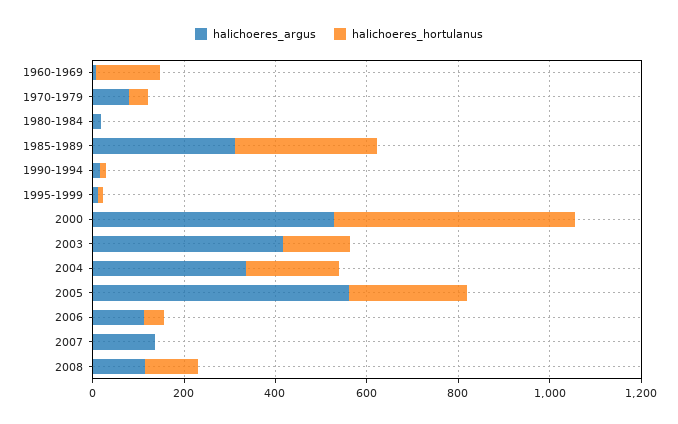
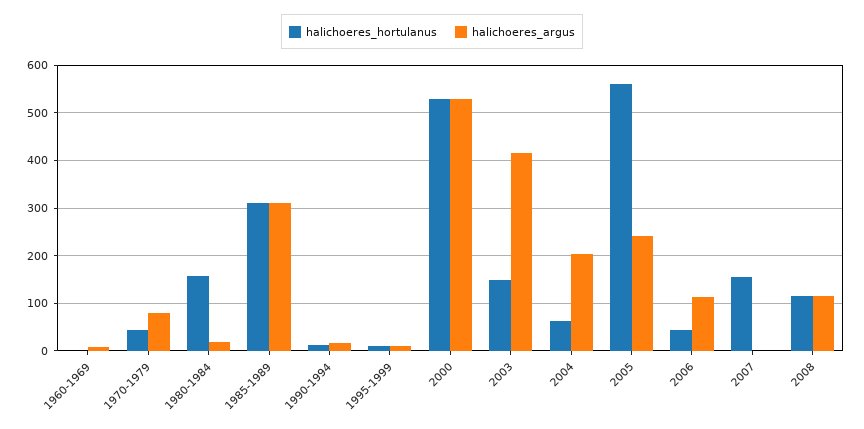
halichoeres_hortulanus, 1960-1969: 150 -> 0
halichoeres_hortulanus, 1980-1984: 0 -> 160
halichoeres_argus, 2004: 350 -> 200
halichoeres_hortulanus, 2004: 200 -> 60
halichoeres_argus, 2005: 550 -> 240
halichoeres_hortulanus, 2005: 250 -> 560
halichoeres_argus, 2007: 150 -> 0
halichoeres_hortulanus, 2007: 0 -> 160

